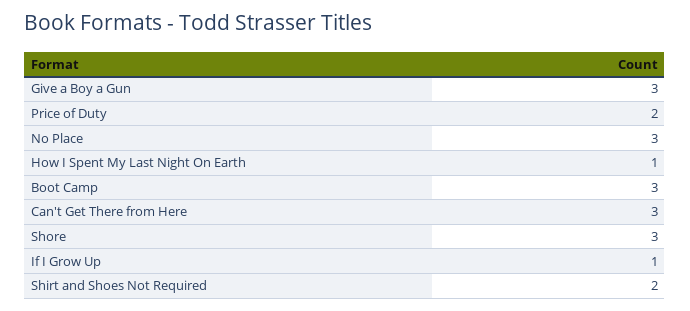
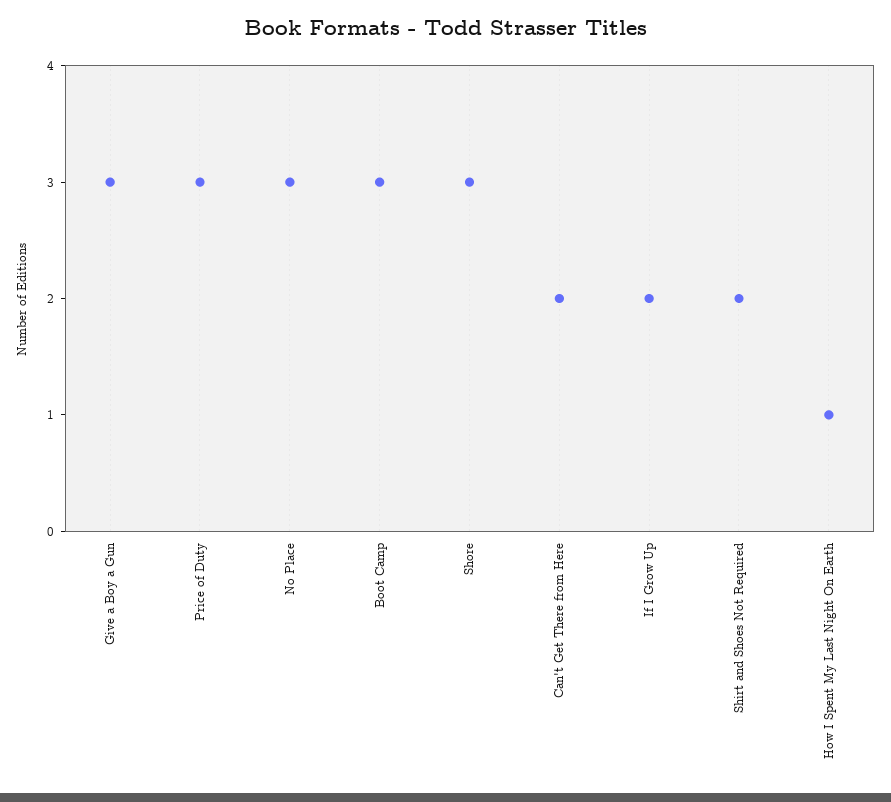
Price of Duty: 2 -> 3
Can't Get There from Here: 3 -> 2
If I Grow Up: 1 -> 2

